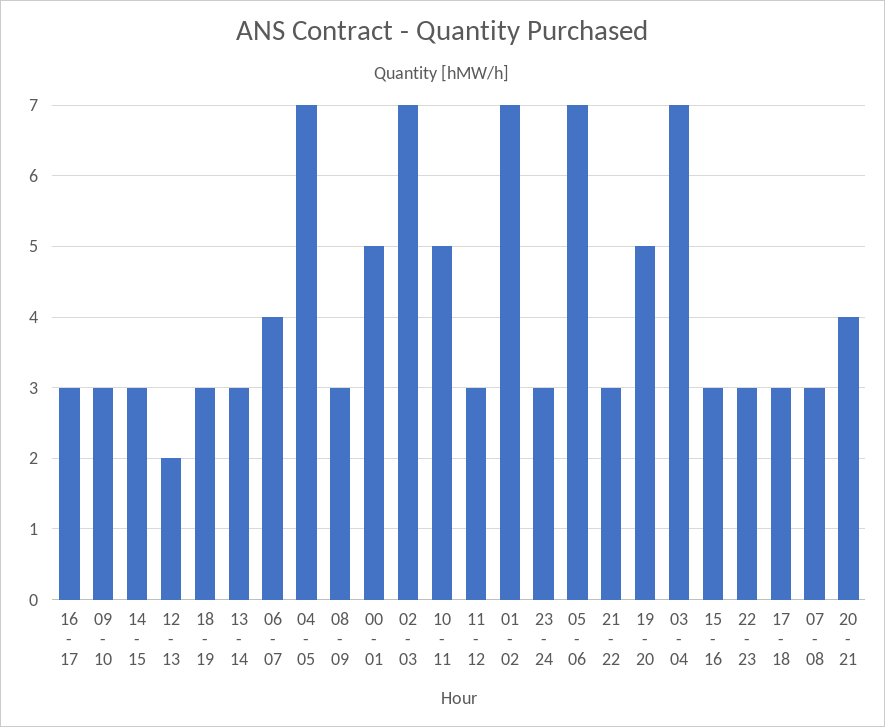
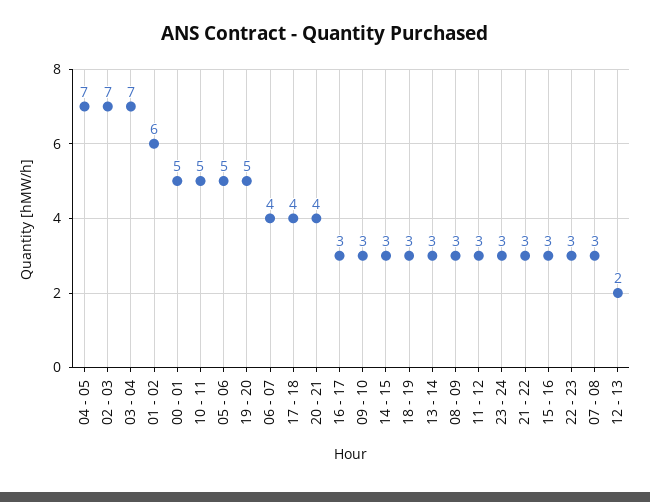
01 - 02: 7 -> 6
05 - 06: 7 -> 5
17 - 18: 3 -> 4

